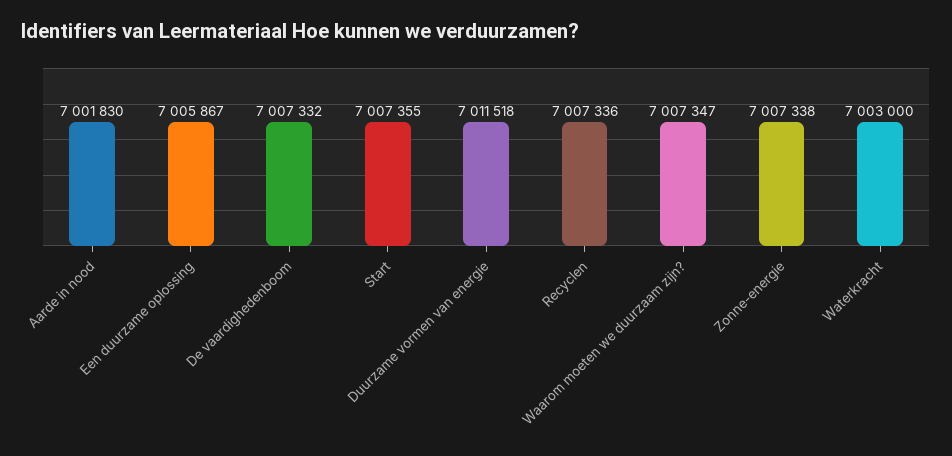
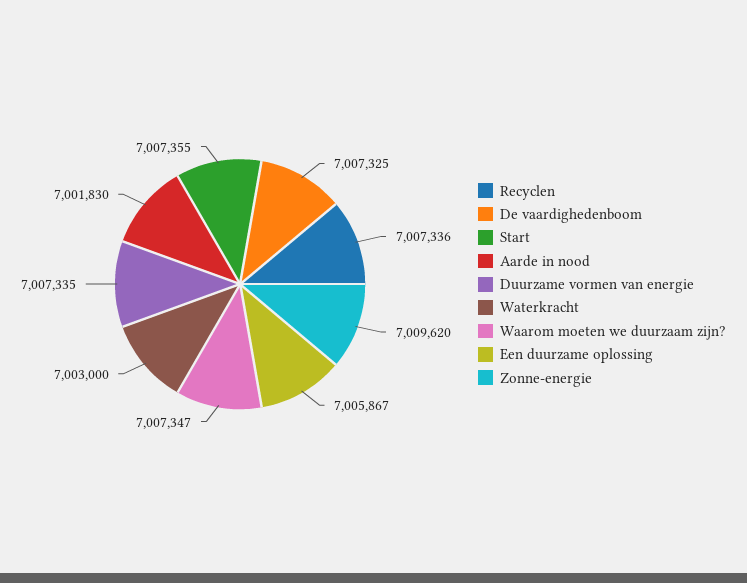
De vaardighedenboom: 7007332 -> 7007325
Duurzame vormen van energie: 7011518 -> 7007335
Zonne-energie: 7007338 -> 7009620

